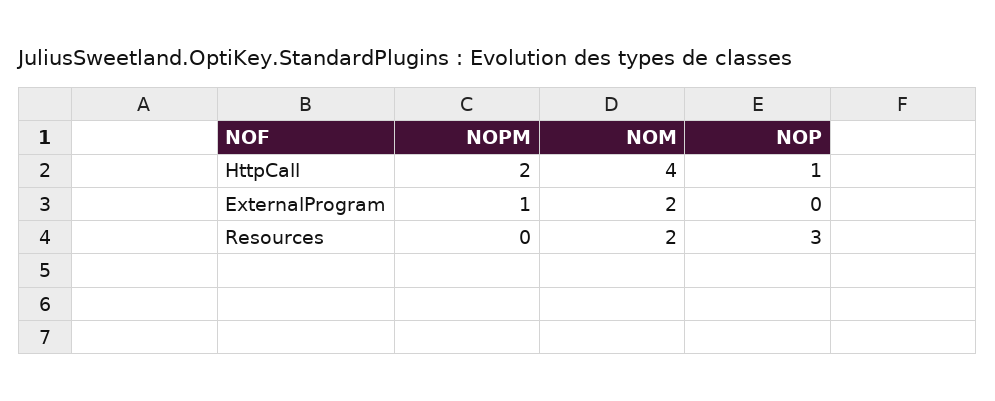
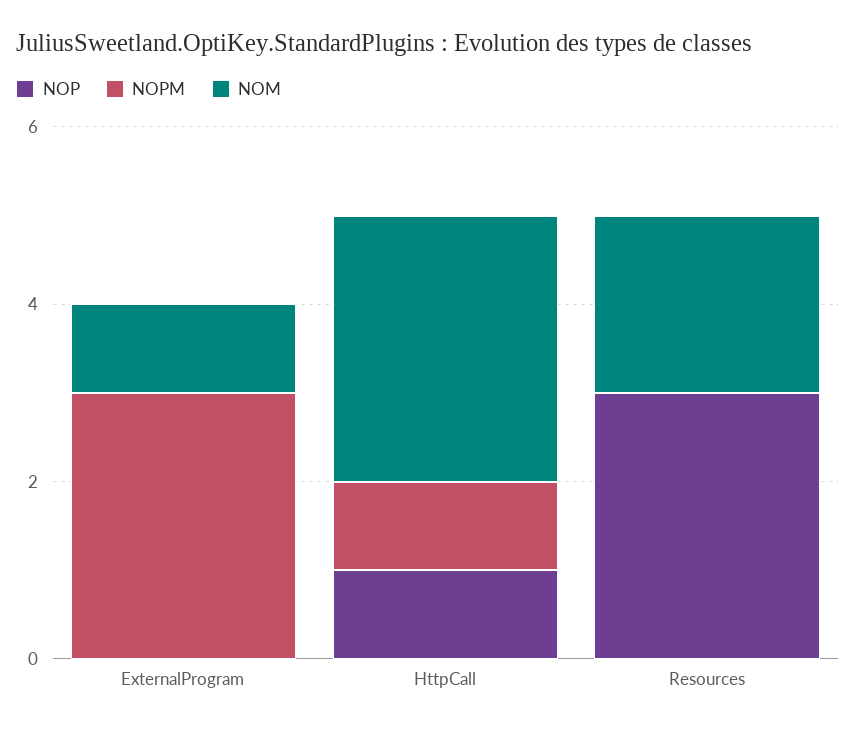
NOPM, HttpCall: 2 -> 1
NOM, HttpCall: 4 -> 3
NOPM, ExternalProgram: 1 -> 3
NOM, ExternalProgram: 2 -> 1

